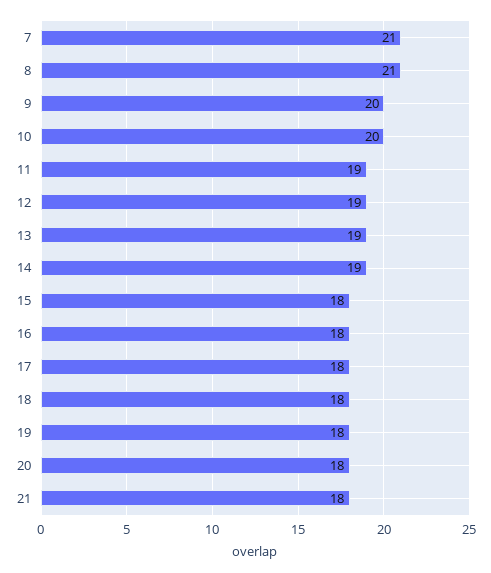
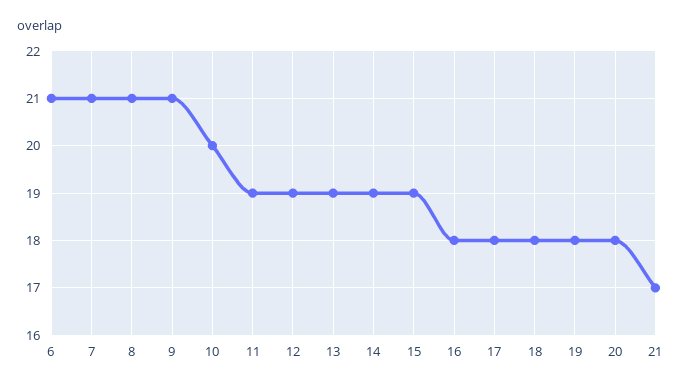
9: 20 -> 21
15: 18 -> 19
21: 18 -> 17
6: none -> 21

